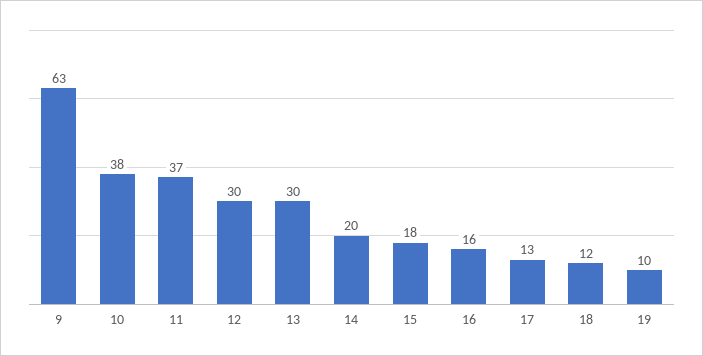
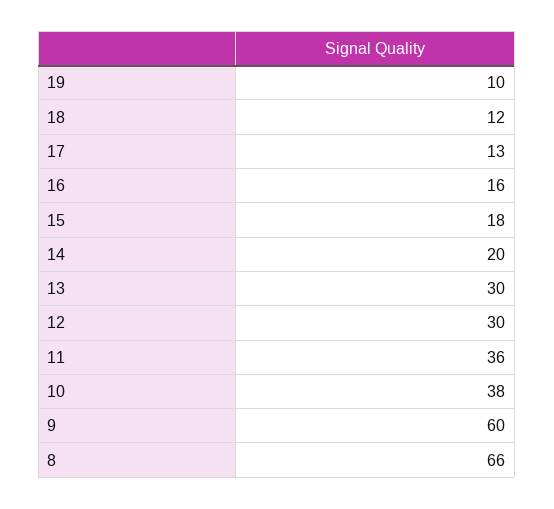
9: 63 -> 60
11: 37 -> 36
8: none -> 66

